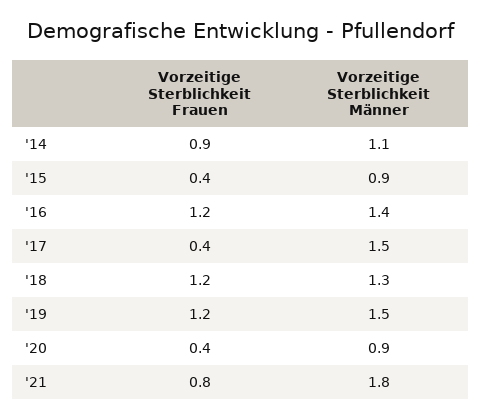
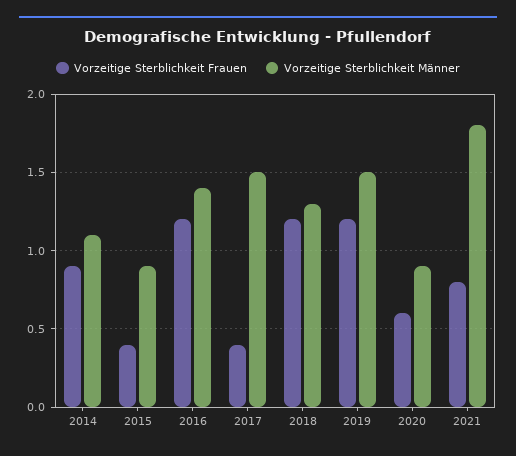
Vorzeitige Sterblichkeit Frauen, '20: 0.4 -> 0.6

